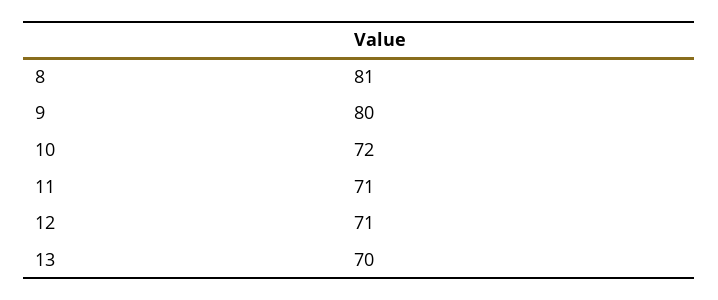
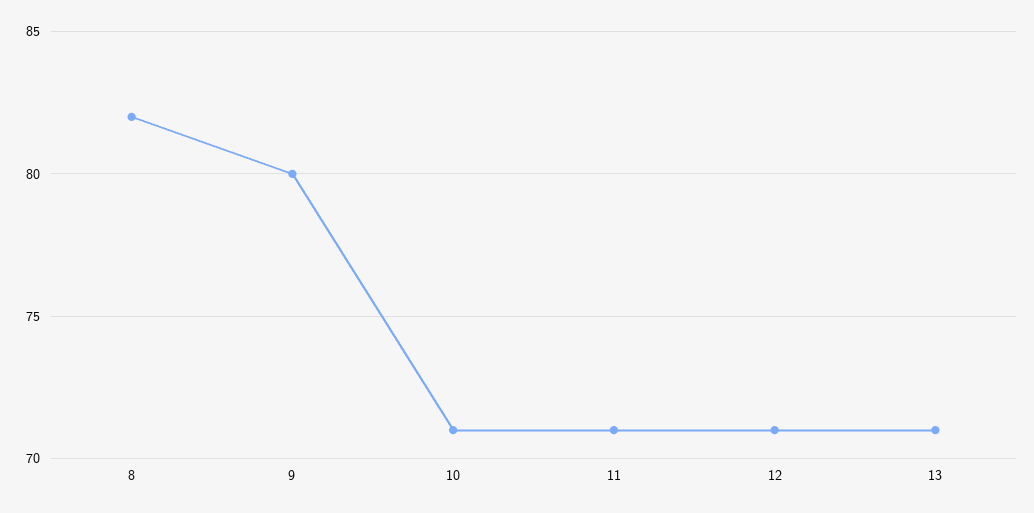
8: 81 -> 82
10: 72 -> 71
13: 70 -> 71

